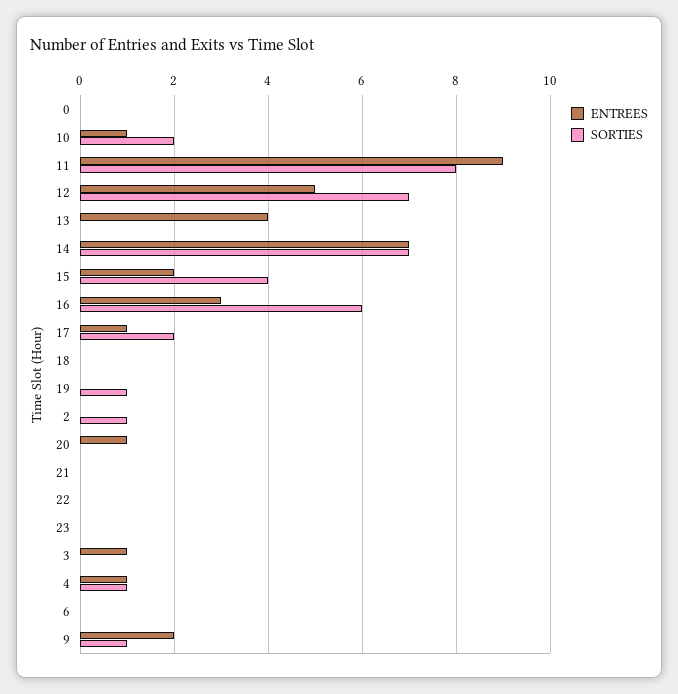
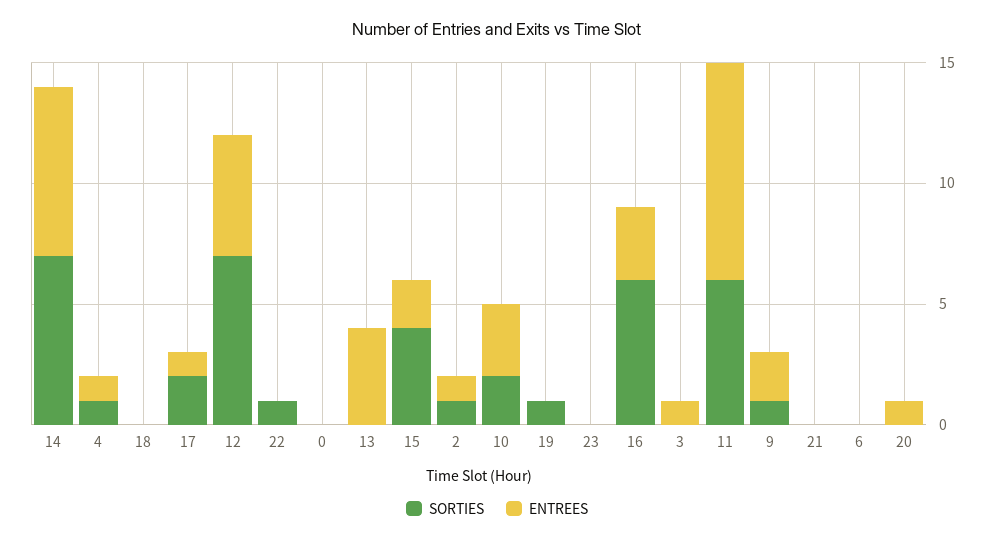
ENTREES, 10: 1 -> 3
SORTIES, 11: 8 -> 6
ENTREES, 2: 0 -> 1
SORTIES, 22: 0 -> 1

